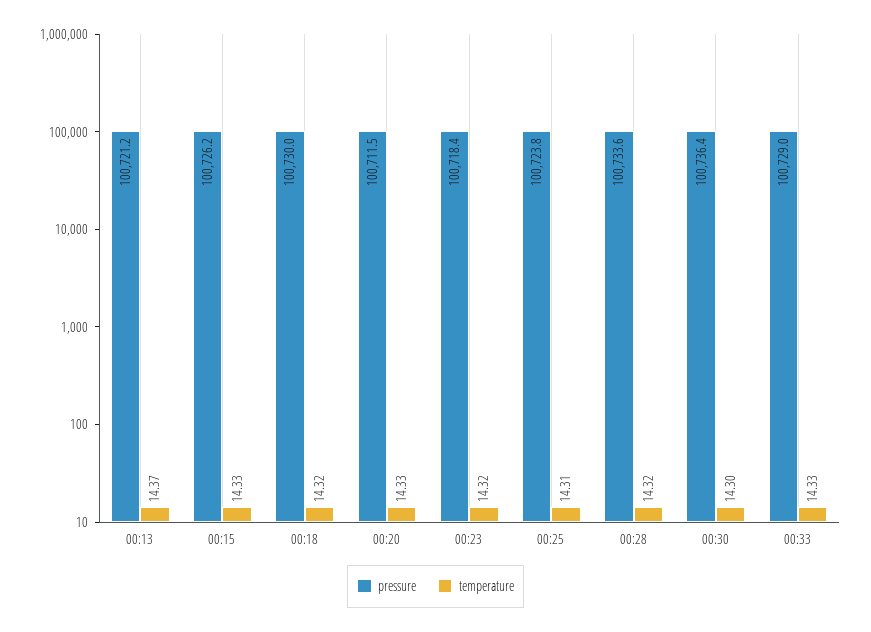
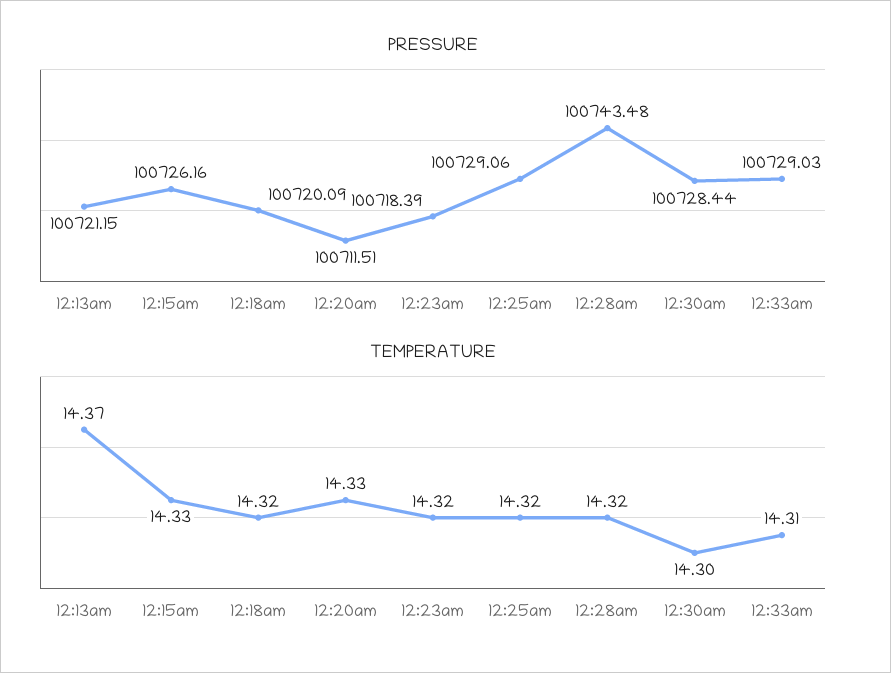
pressure, 00:18: 100730 -> 100720.09
pressure, 00:25: 100723.8 -> 100729.06
temperature, 00:25: 14.31 -> 14.32
pressure, 00:28: 100733.6 -> 100743.48
pressure, 00:30: 100736.4 -> 100728.44
temperature, 00:33: 14.33 -> 14.31

